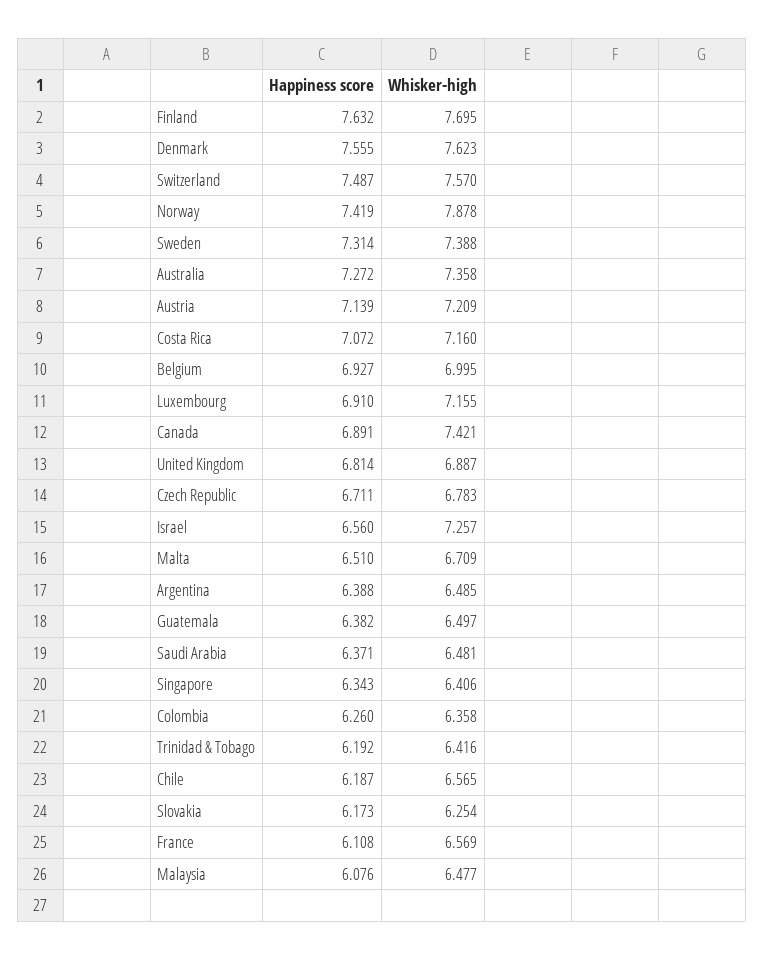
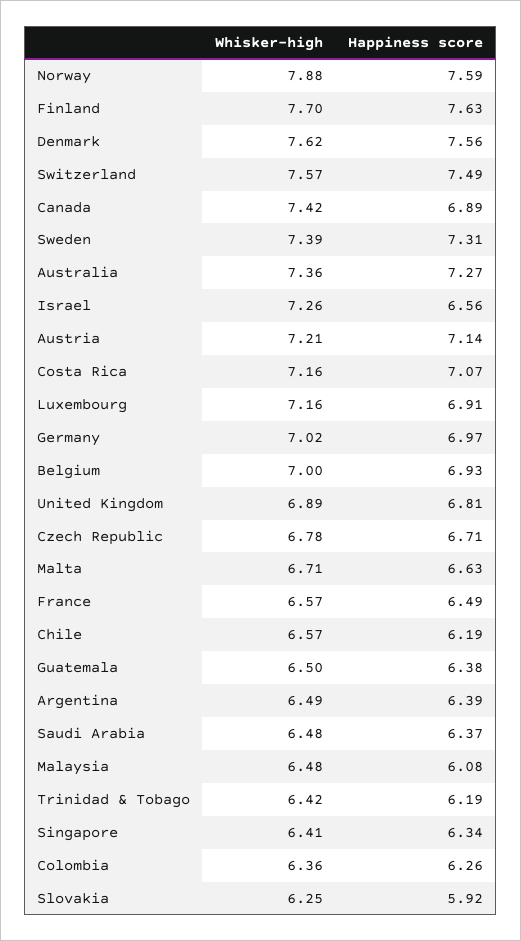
Happiness score, Norway: 7.419 -> 7.59
Happiness score, Malta: 6.51 -> 6.63
Happiness score, Slovakia: 6.173 -> 5.92
Happiness score, France: 6.108 -> 6.49
Whisker-high, Germany: none -> 7.02
Happiness score, Germany: none -> 6.97

